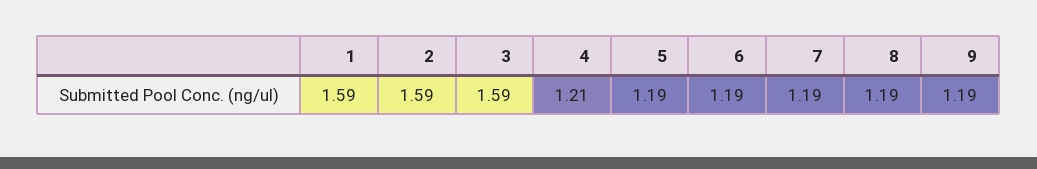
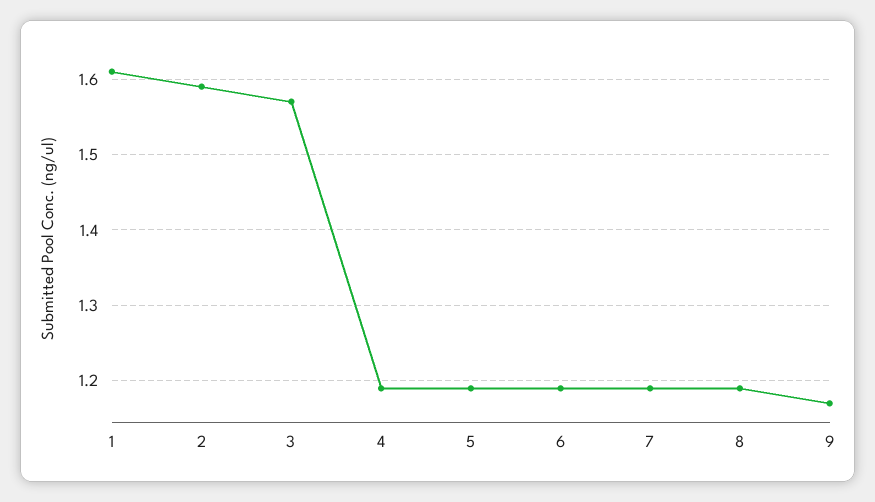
1: 1.59 -> 1.61
3: 1.59 -> 1.57
4: 1.21 -> 1.19
9: 1.19 -> 1.17

